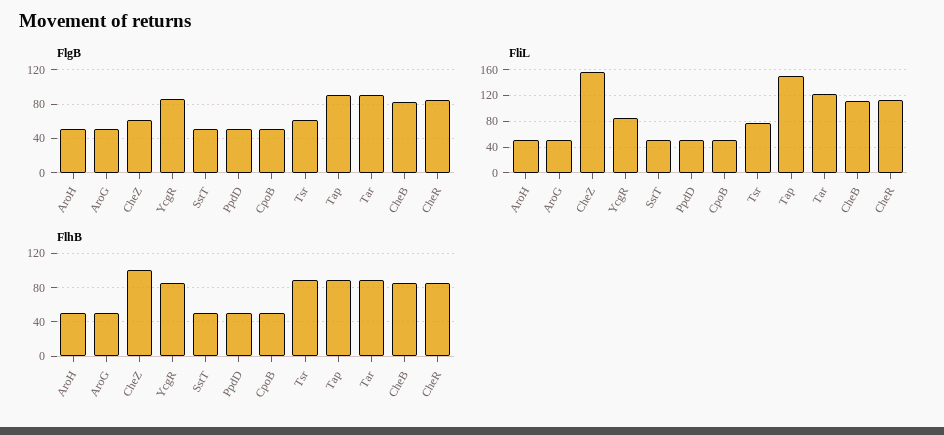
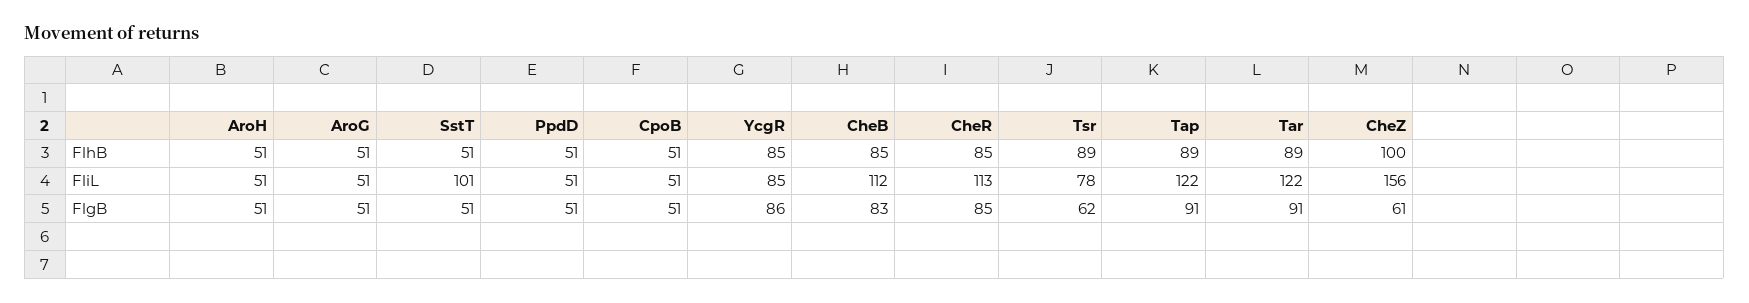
FliL, SstT: 50 -> 101
FliL, Tap: 150 -> 122

